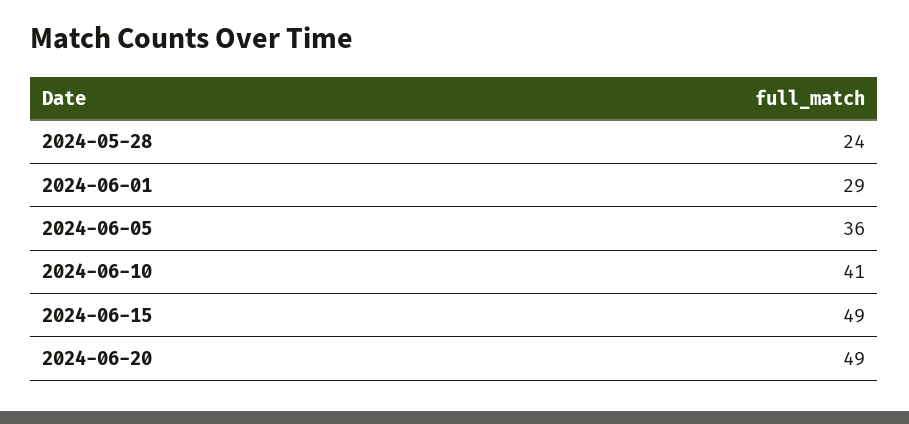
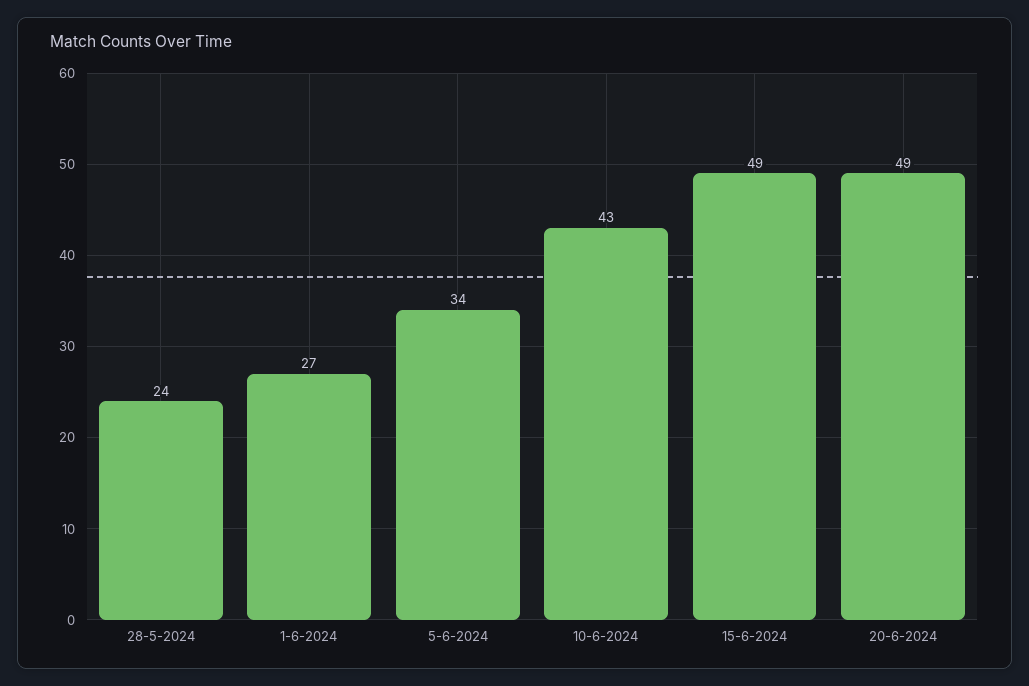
2024-06-01: 29 -> 27
2024-06-05: 36 -> 34
2024-06-10: 41 -> 43

